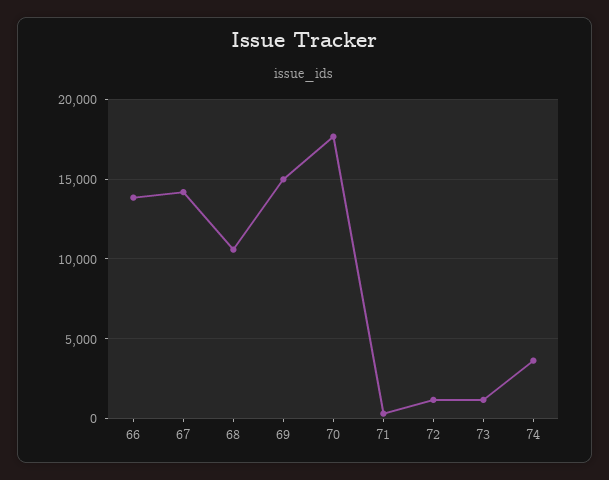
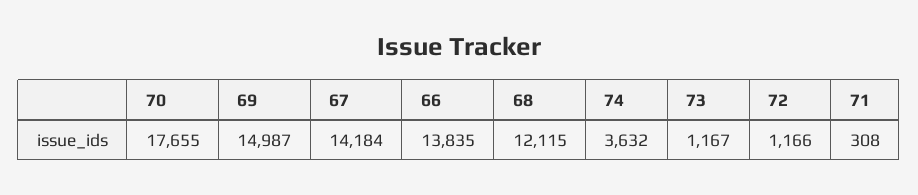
68: 10500 -> 12115

